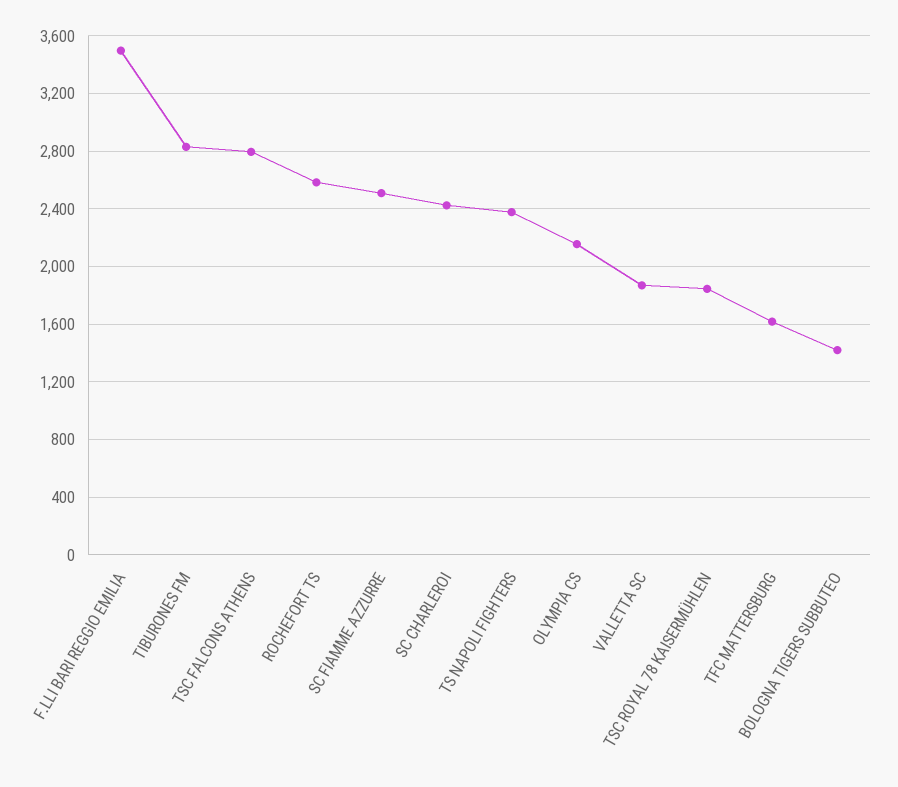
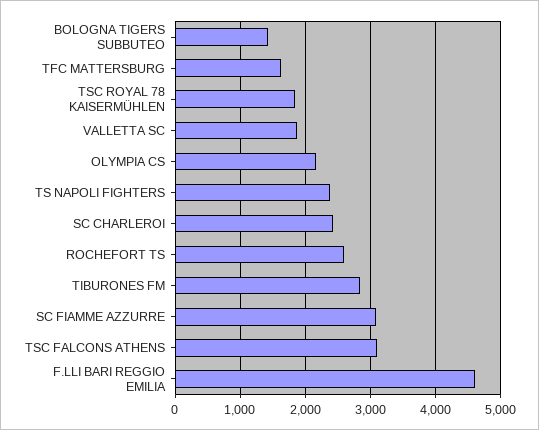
F.LLI BARI REGGIO EMILIA: 3500 -> 4600
TSC FALCONS ATHENS: 2800 -> 3100
SC FIAMME AZZURRE: 2500 -> 3100

